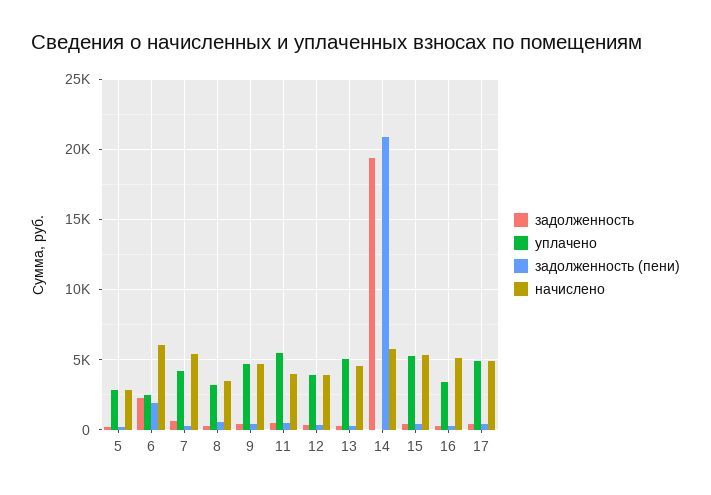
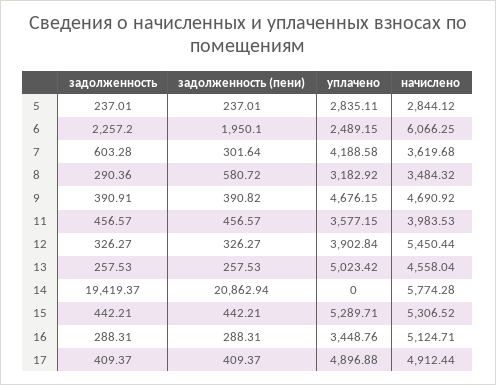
начислено, 7: 5500 -> 3619.68
уплачено, 11: 5500 -> 3577.15
начислено, 12: 4000 -> 5450.44

